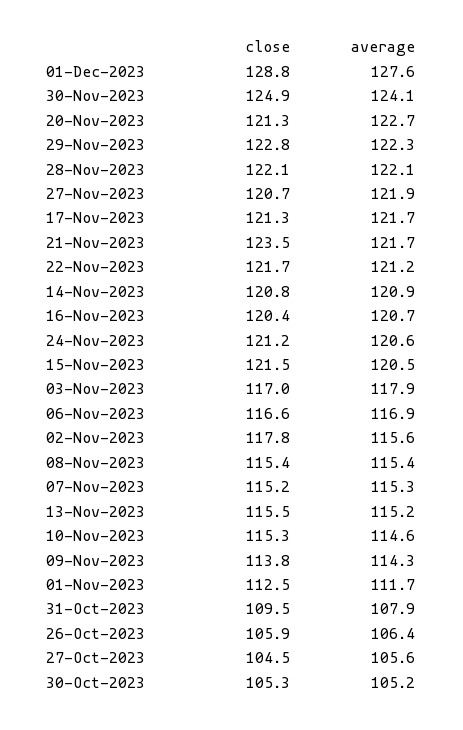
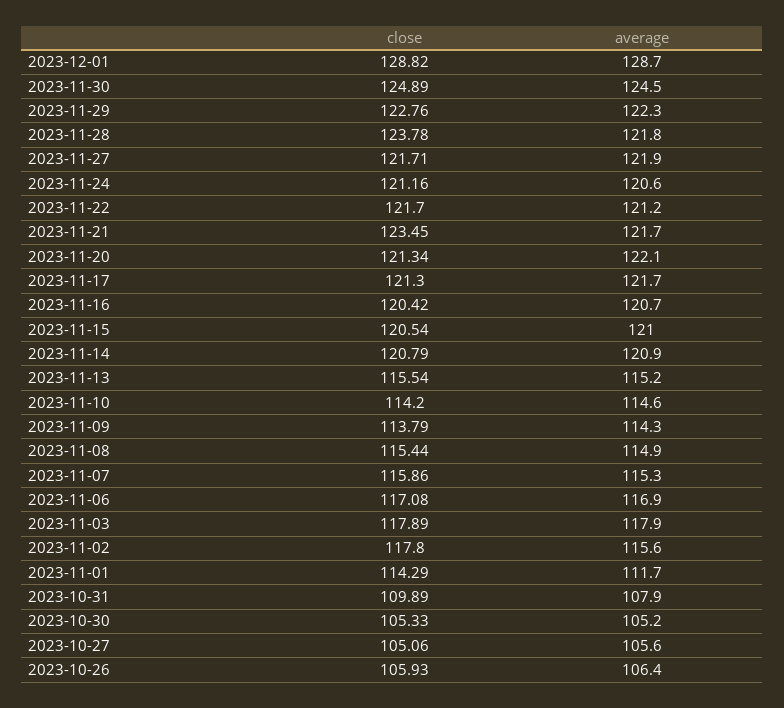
average, 01-Dec-2023: 127.6 -> 128.7
average, 30-Nov-2023: 124.1 -> 124.5
average, 20-Nov-2023: 122.7 -> 122.1
close, 28-Nov-2023: 122.1 -> 123.78
average, 28-Nov-2023: 122.1 -> 121.8
close, 27-Nov-2023: 120.7 -> 121.71
close, 15-Nov-2023: 121.5 -> 120.54
average, 15-Nov-2023: 120.5 -> 121
close, 03-Nov-2023: 117 -> 117.89
close, 06-Nov-2023: 116.6 -> 117.08
average, 08-Nov-2023: 115.4 -> 114.9
close, 07-Nov-2023: 115.2 -> 115.86
close, 10-Nov-2023: 115.3 -> 114.2
close, 01-Nov-2023: 112.5 -> 114.29
close, 31-Oct-2023: 109.5 -> 109.89
close, 27-Oct-2023: 104.5 -> 105.06

